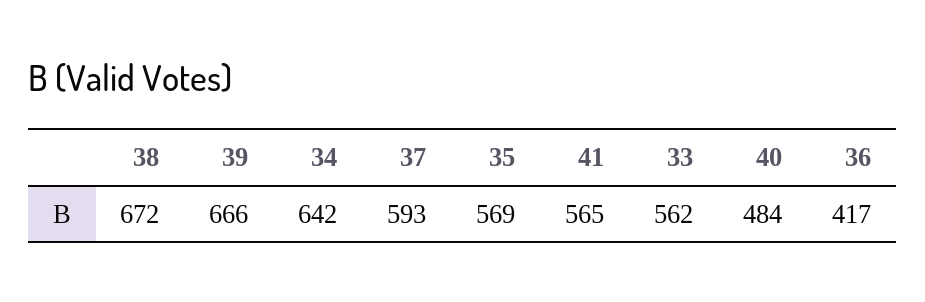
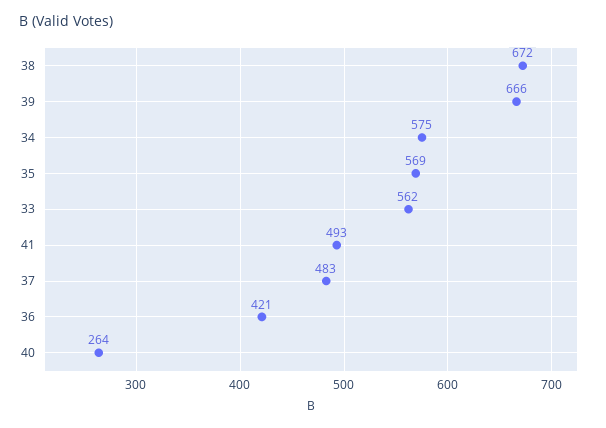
34: 642 -> 575
37: 593 -> 483
41: 565 -> 493
40: 484 -> 264
36: 417 -> 421

